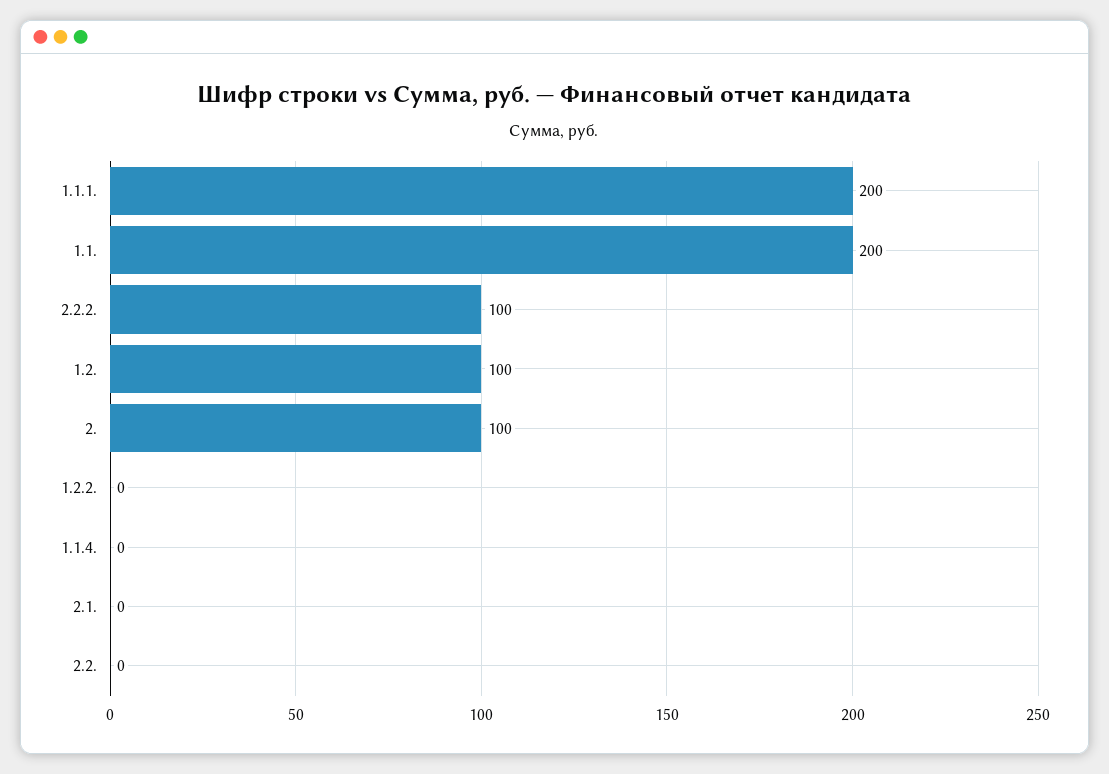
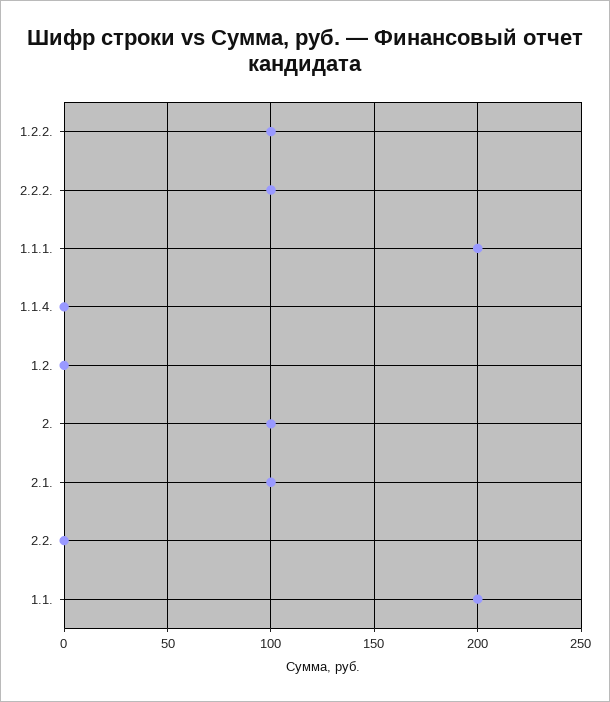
1.2.: 100 -> 0
1.2.2.: 0 -> 100
2.1.: 0 -> 100

